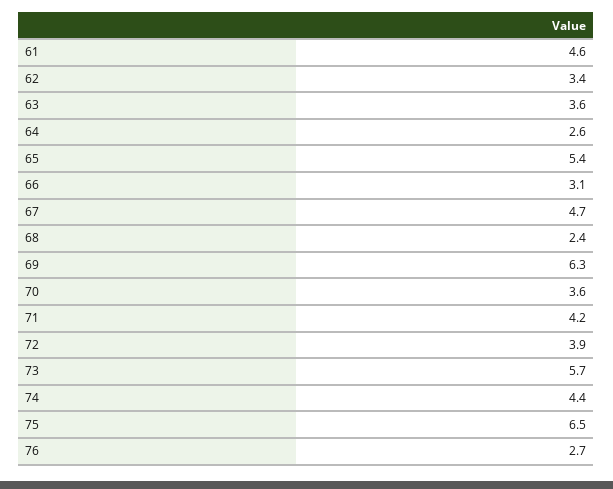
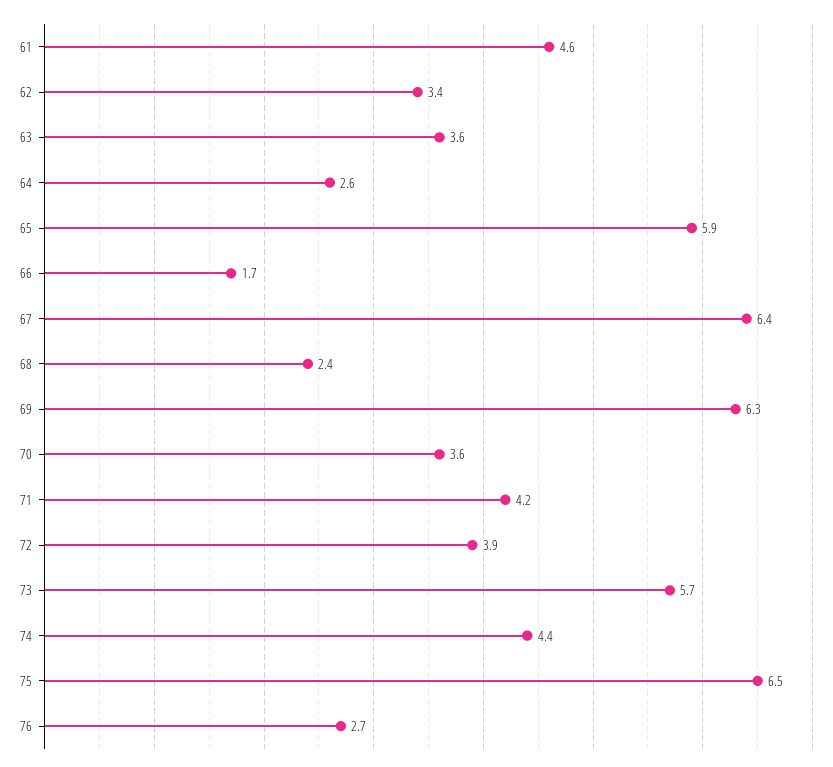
65: 5.4 -> 5.9
66: 3.1 -> 1.7
67: 4.7 -> 6.4

